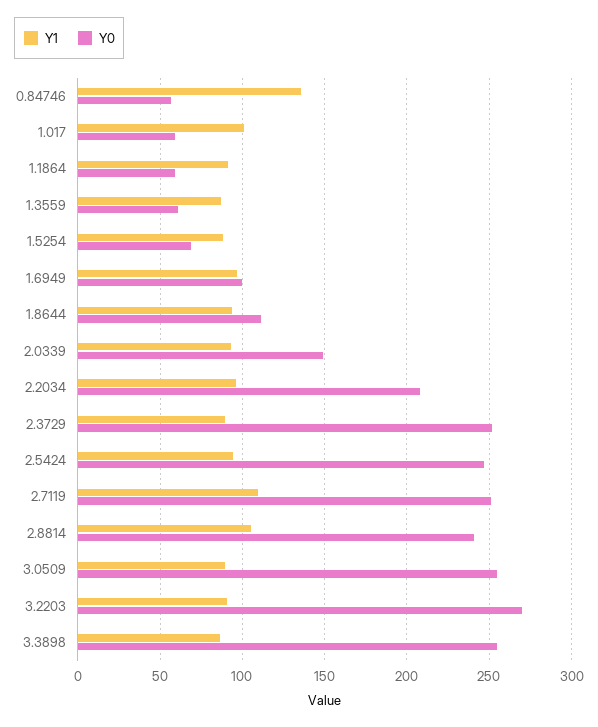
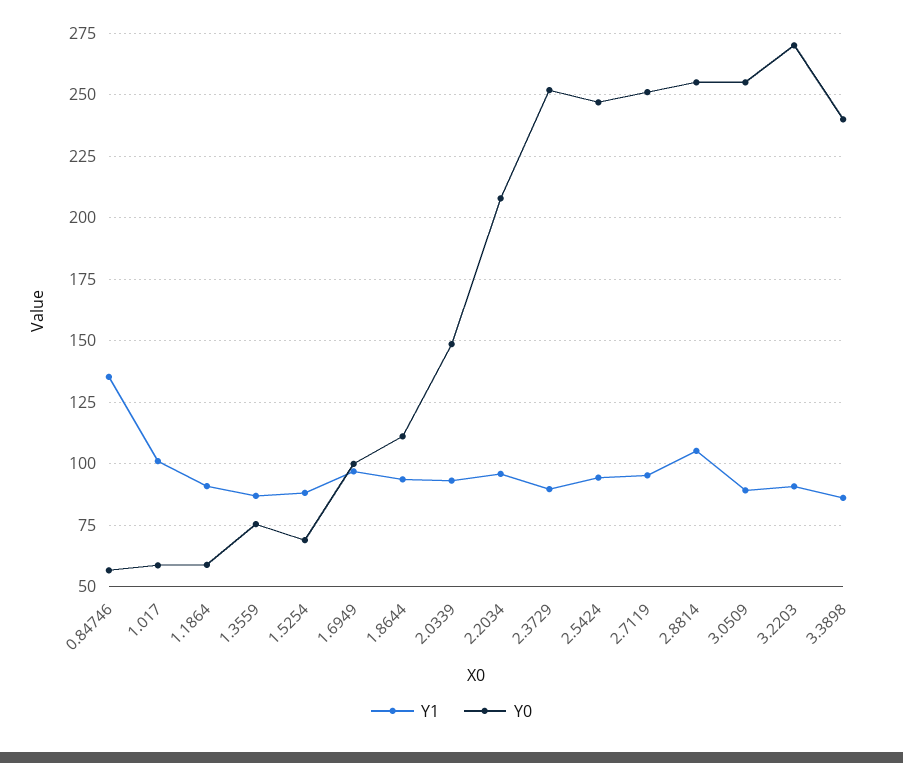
Y0, 1.3559: 60 -> 75
Y1, 2.7119: 110 -> 95
Y0, 2.8814: 240 -> 255
Y0, 3.3898: 255 -> 240

